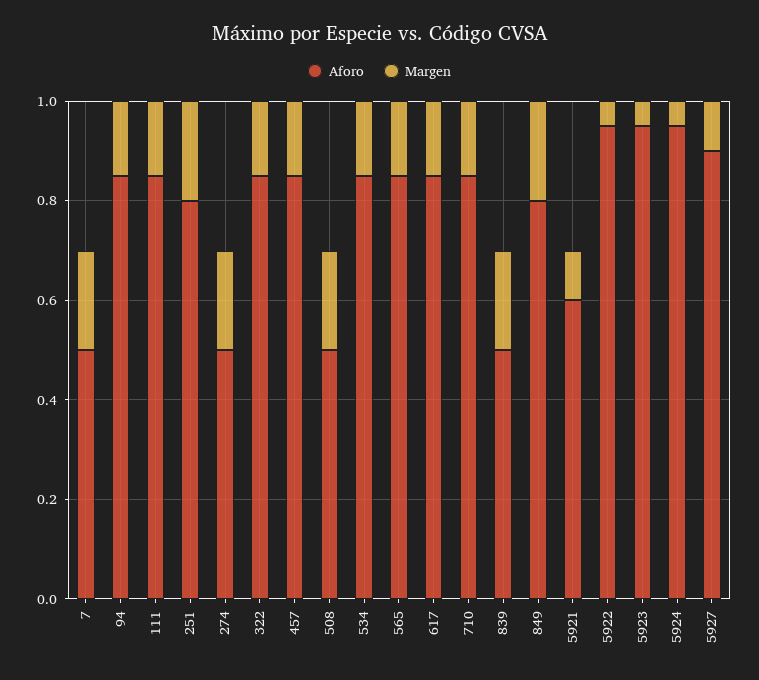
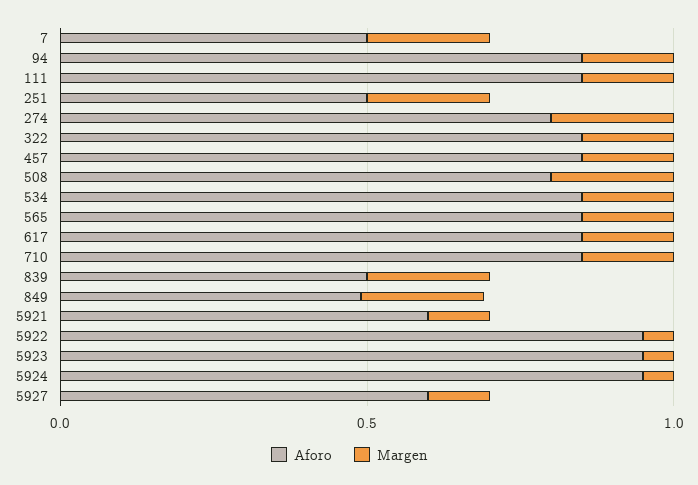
Aforo, 251: 0.8 -> 0.5
Aforo, 274: 0.5 -> 0.8
Aforo, 508: 0.5 -> 0.8
Aforo, 849: 0.8 -> 0.5
Aforo, 5927: 0.9 -> 0.6

